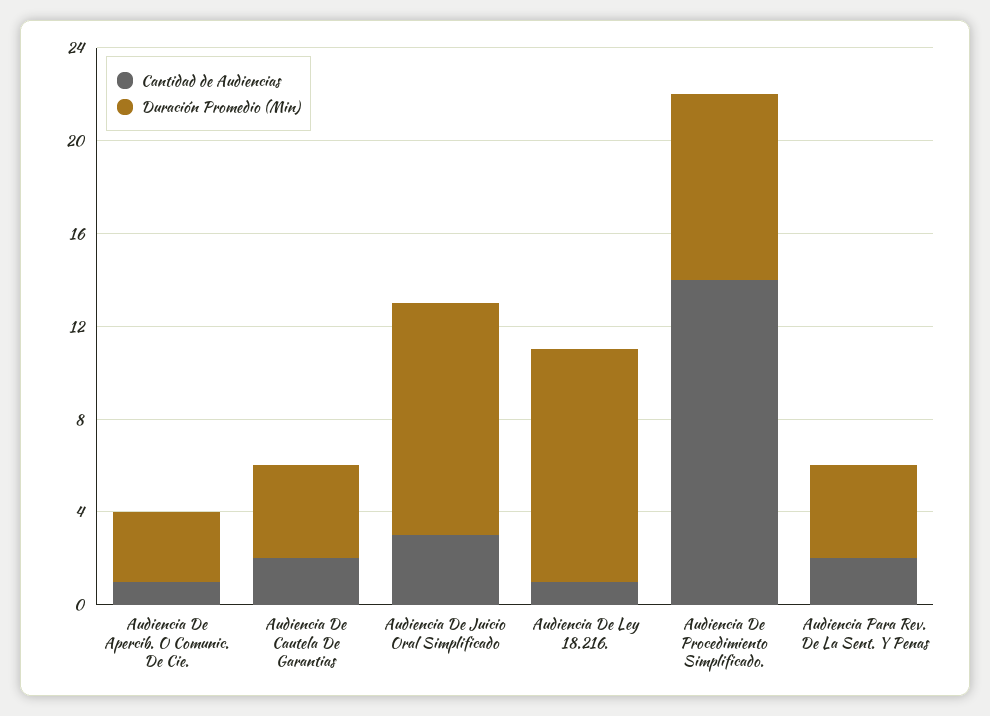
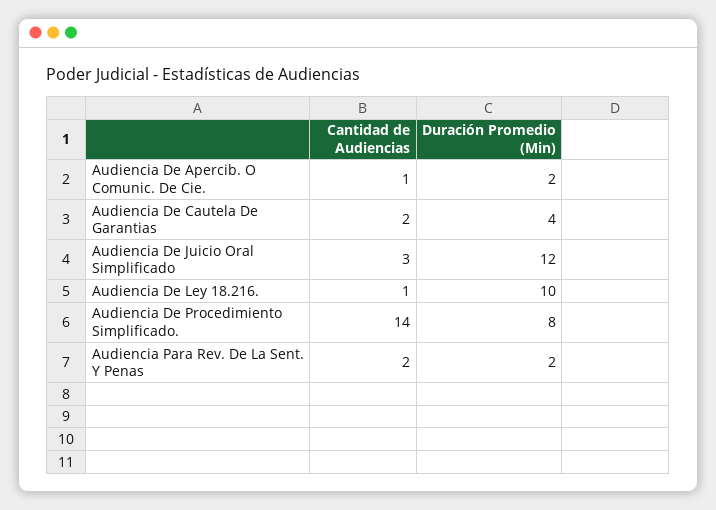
Duración Promedio (Min), Audiencia De Apercib. O Comunic. De Cie.: 3 -> 2
Duración Promedio (Min), Audiencia De Juicio Oral Simplificado: 10 -> 12
Duración Promedio (Min), Audiencia Para Rev. De La Sent. Y Penas: 4 -> 2

